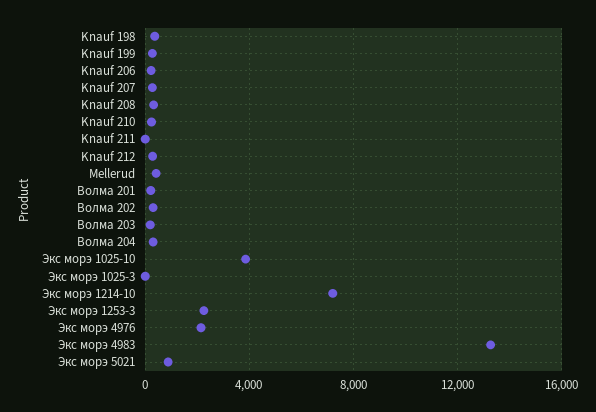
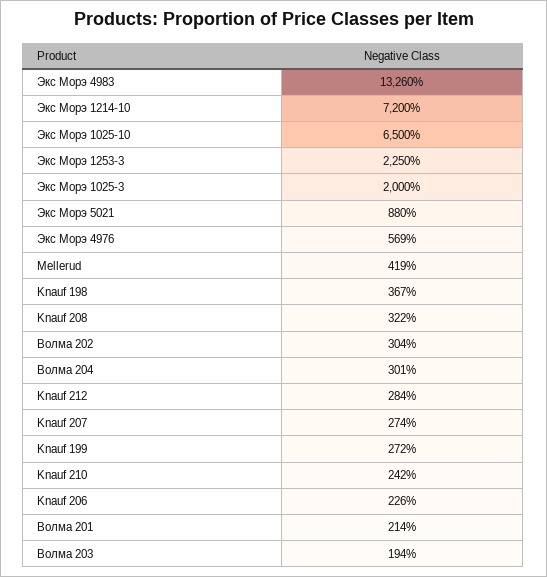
Knauf 211: 0 -> none
Экс морэ 1025-10: 4000 -> 6500
Экс морэ 1025-3: 0 -> 2000
Экс морэ 4976: 2000 -> 569

